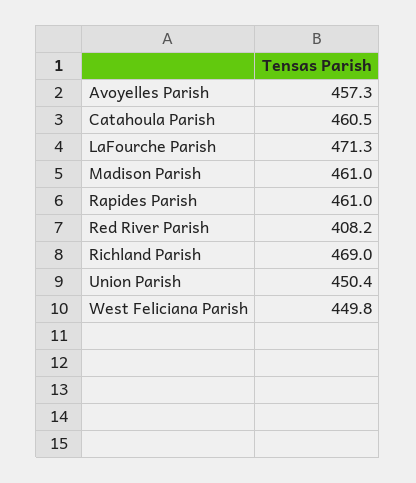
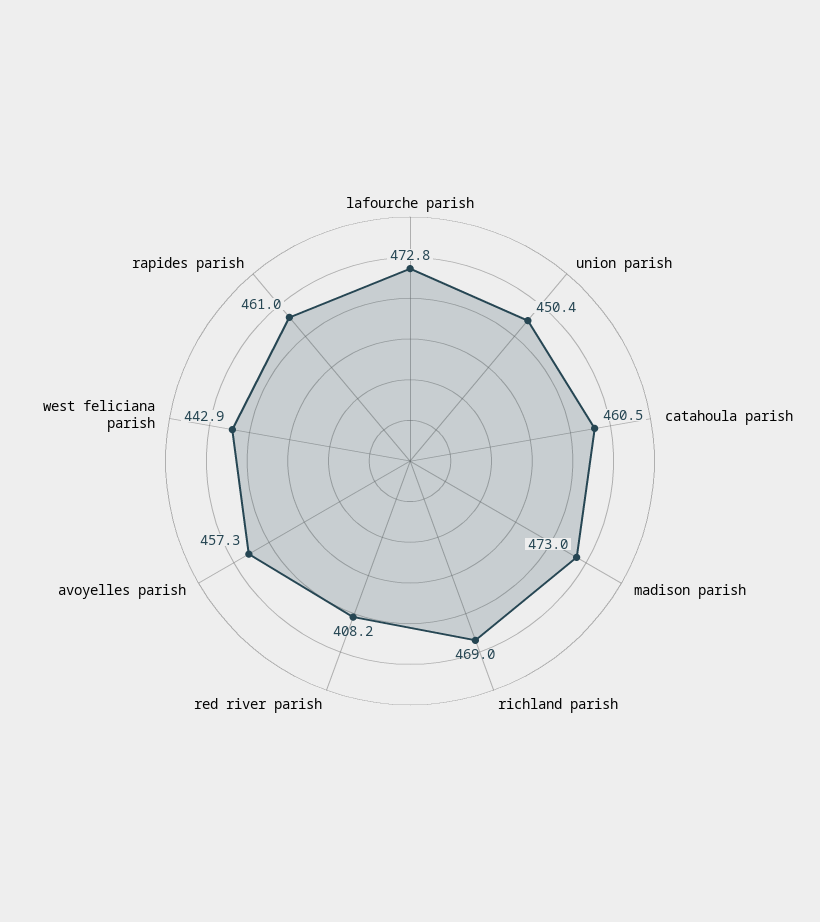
LaFourche Parish: 471.3 -> 472.8
Madison Parish: 461 -> 473
West Feliciana Parish: 449.8 -> 442.9

